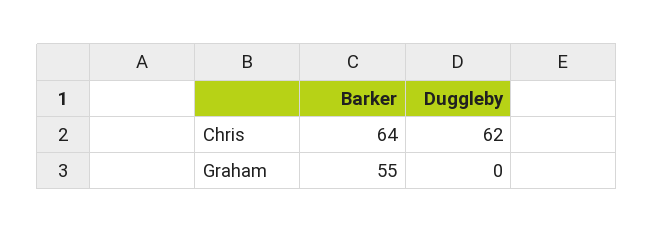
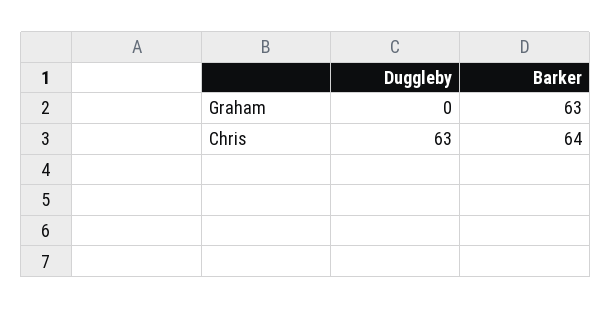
Duggleby, Chris: 62 -> 63
Barker, Graham: 55 -> 63

